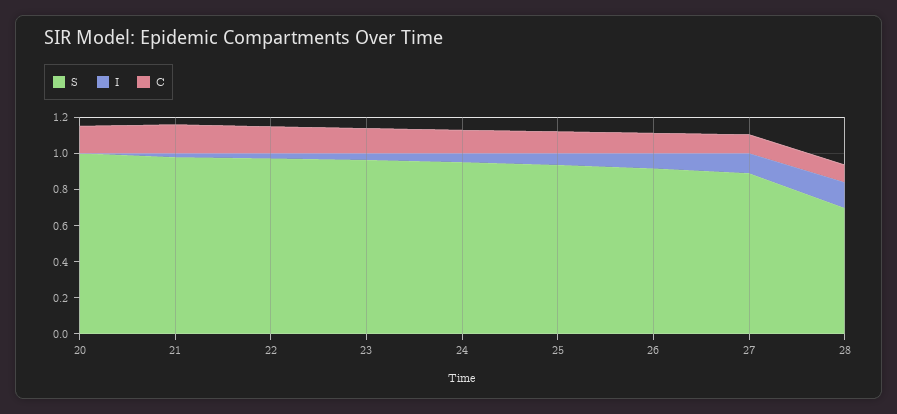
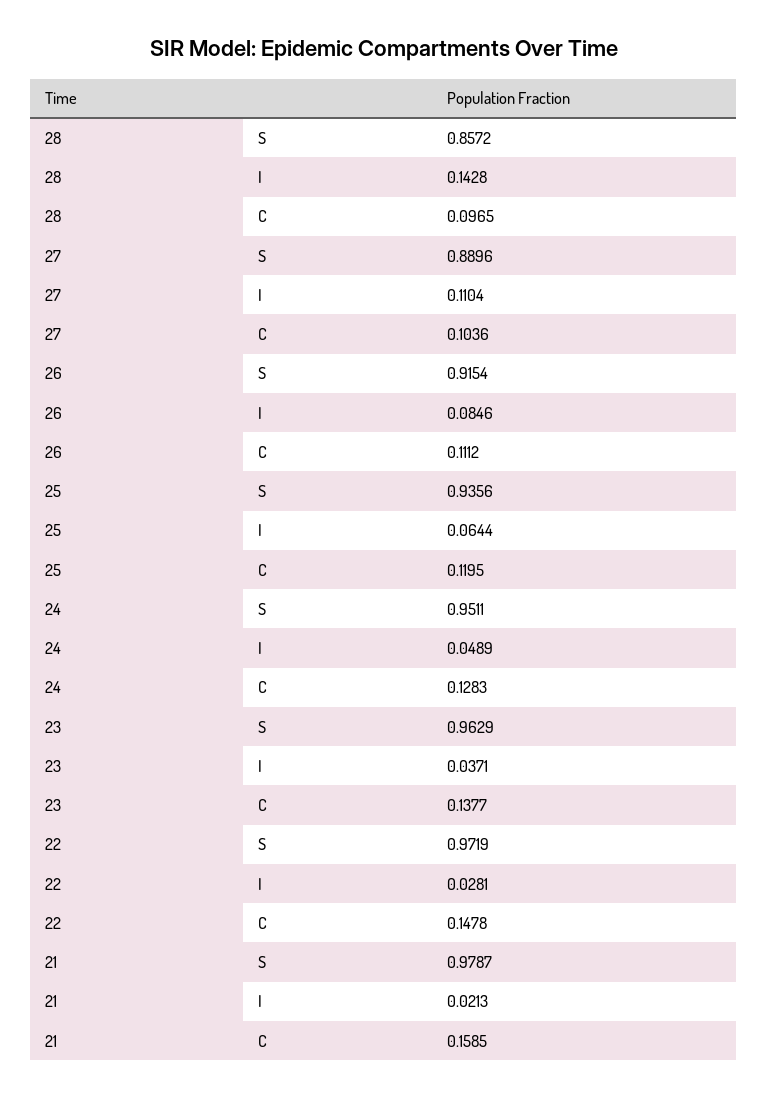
S, 20: 1 -> none
I, 20: 0 -> none
C, 20: 0.15 -> none
S, 28: 0.7 -> 0.8572

